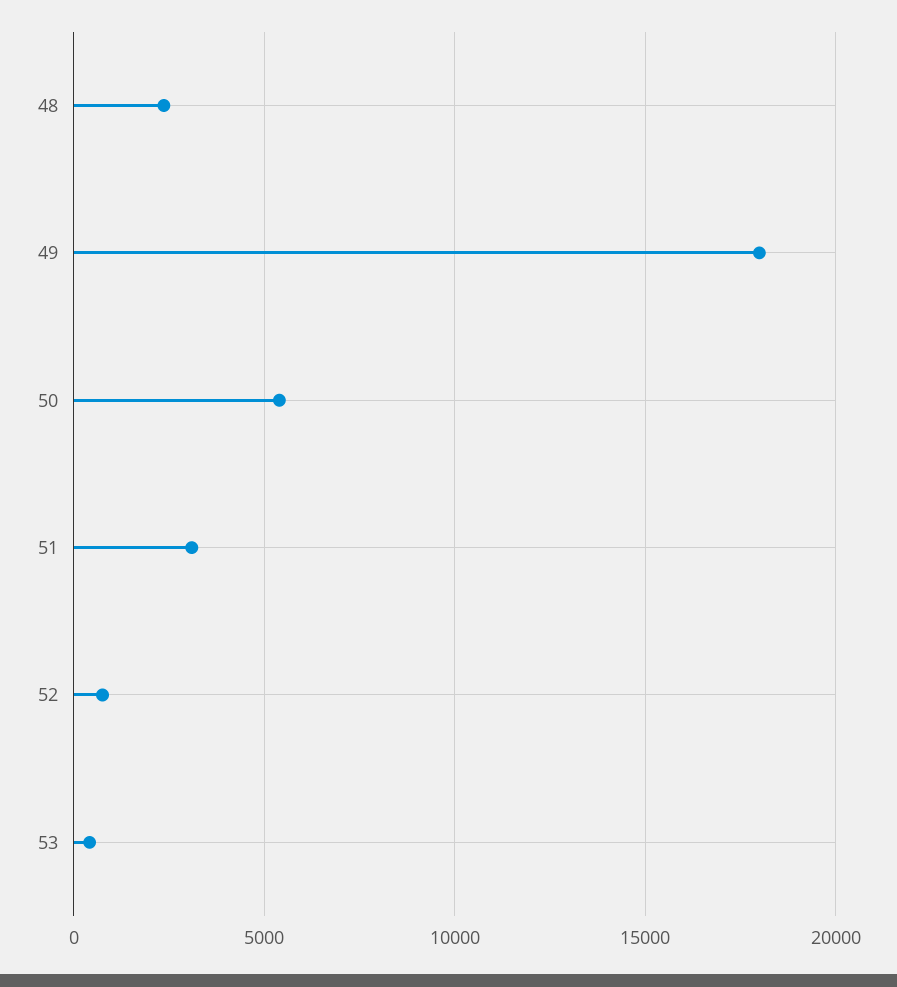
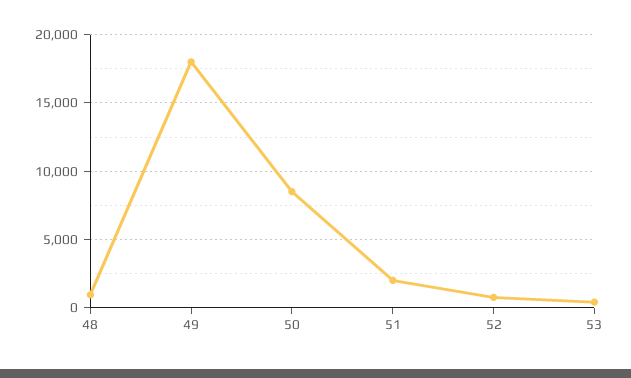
48: 2500 -> 1000
50: 5500 -> 8500
51: 3000 -> 2000

